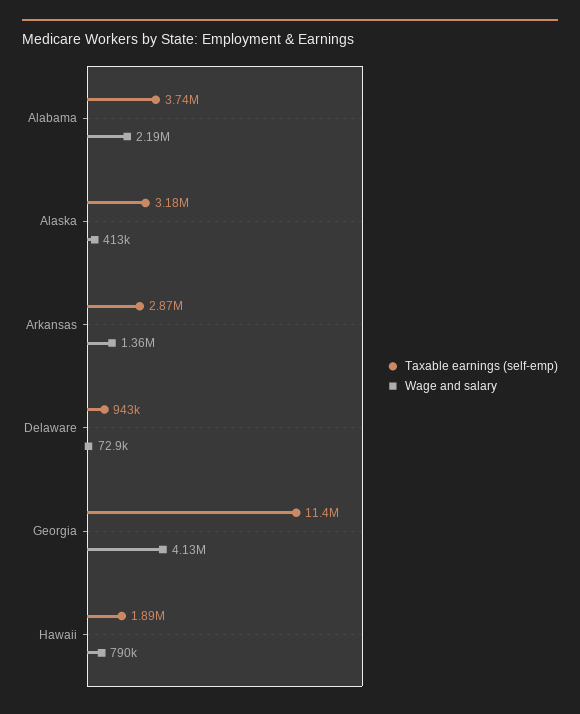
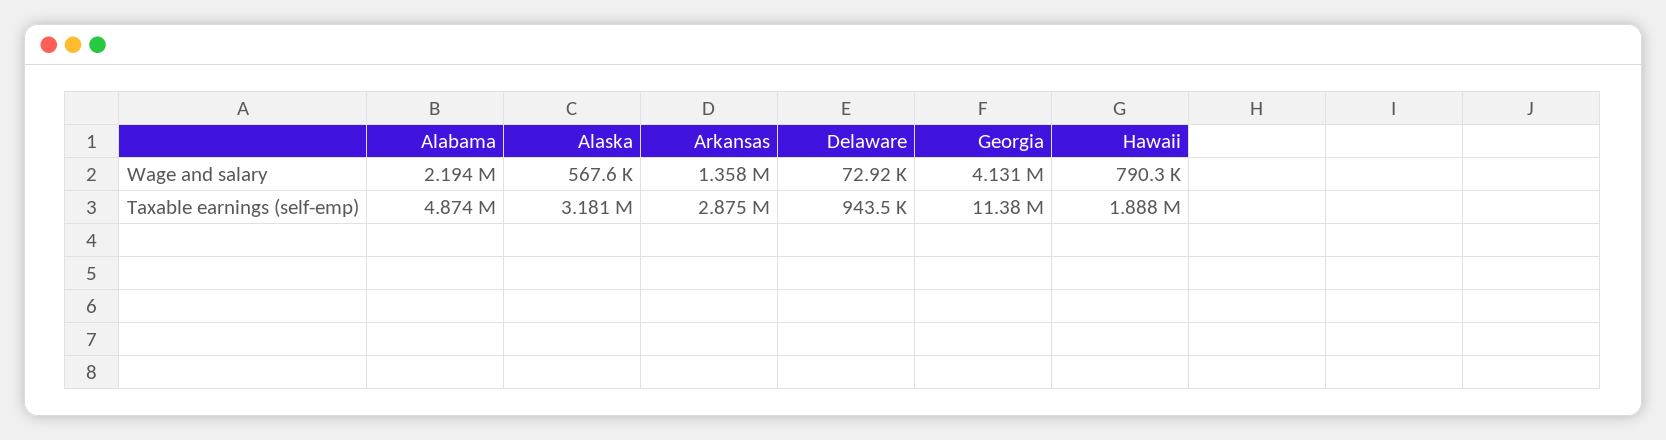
Taxable earnings (self-emp), Alabama: 3740000 -> 4874000
Wage and salary, Alaska: 413000 -> 567600

